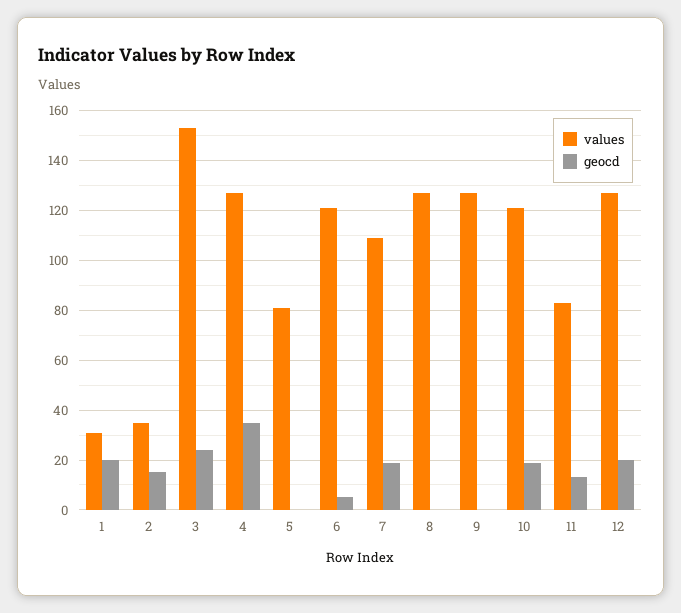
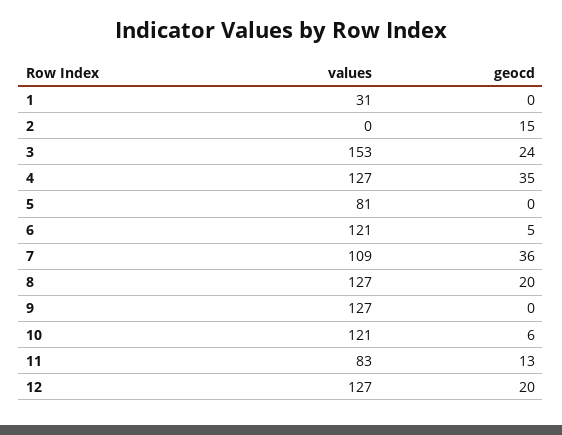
geocd, 1: 20 -> 0
values, 2: 35 -> 0
geocd, 7: 20 -> 36
geocd, 8: 0 -> 20
geocd, 10: 20 -> 6

